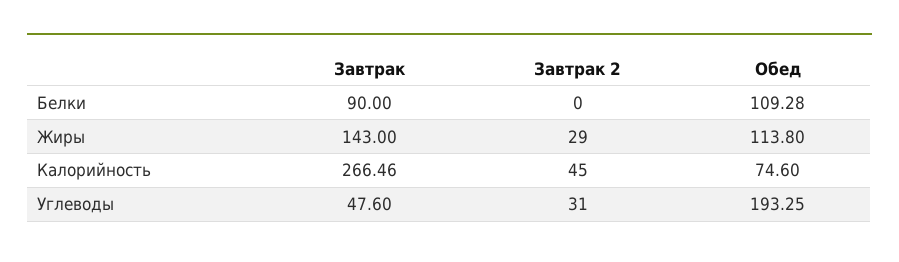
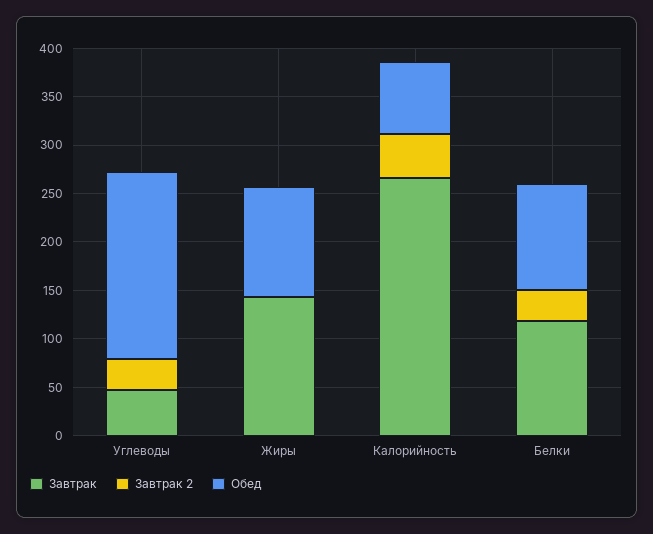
Завтрак, Белки: 90 -> 120
Завтрак 2, Белки: 0 -> 30
Завтрак 2, Жиры: 29 -> 0

